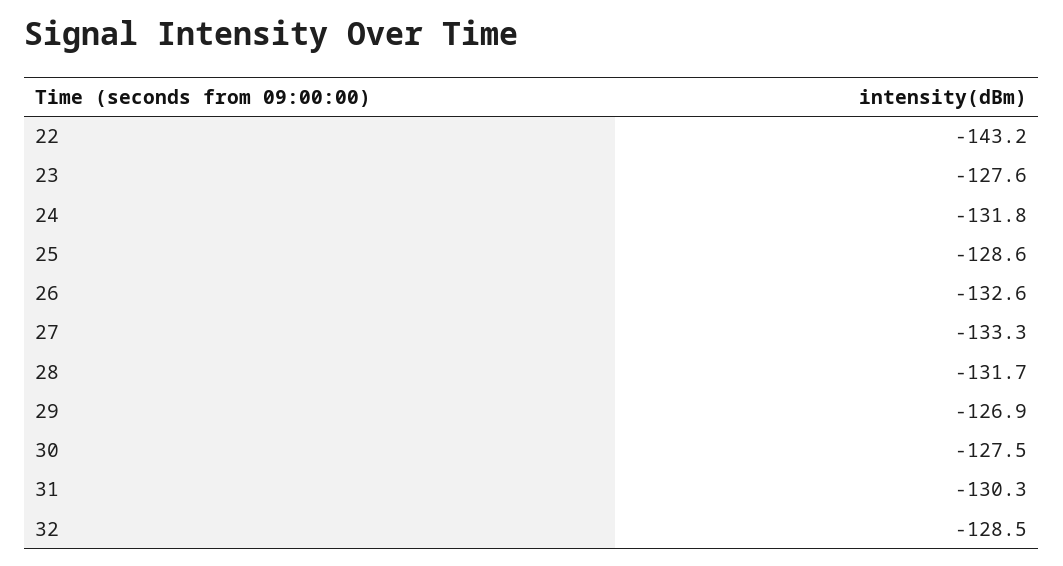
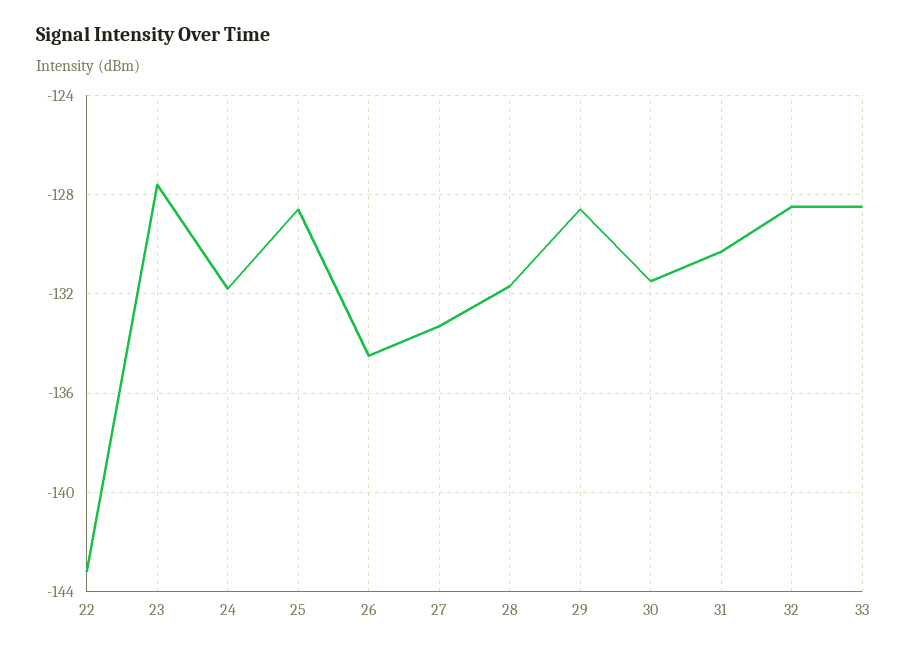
26: -132.6 -> -134.5
29: -126.9 -> -128.5
30: -127.5 -> -131.5
33: none -> -128.5

